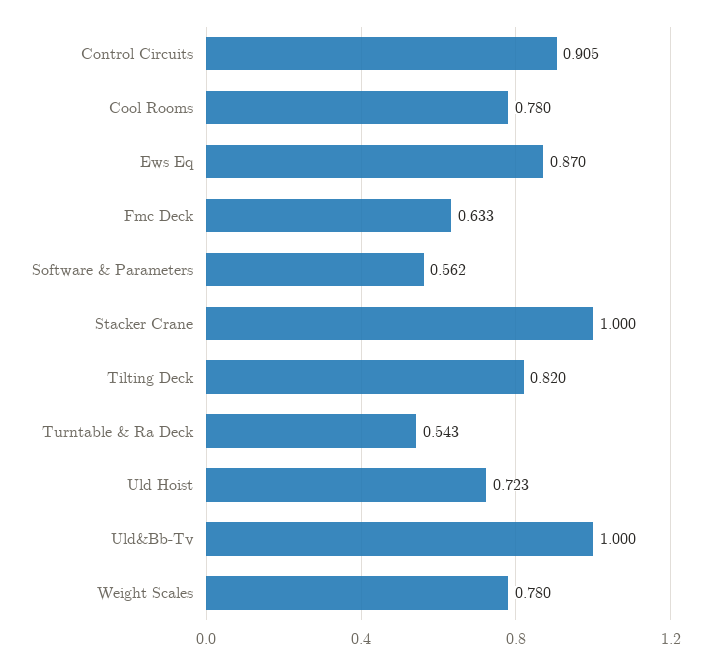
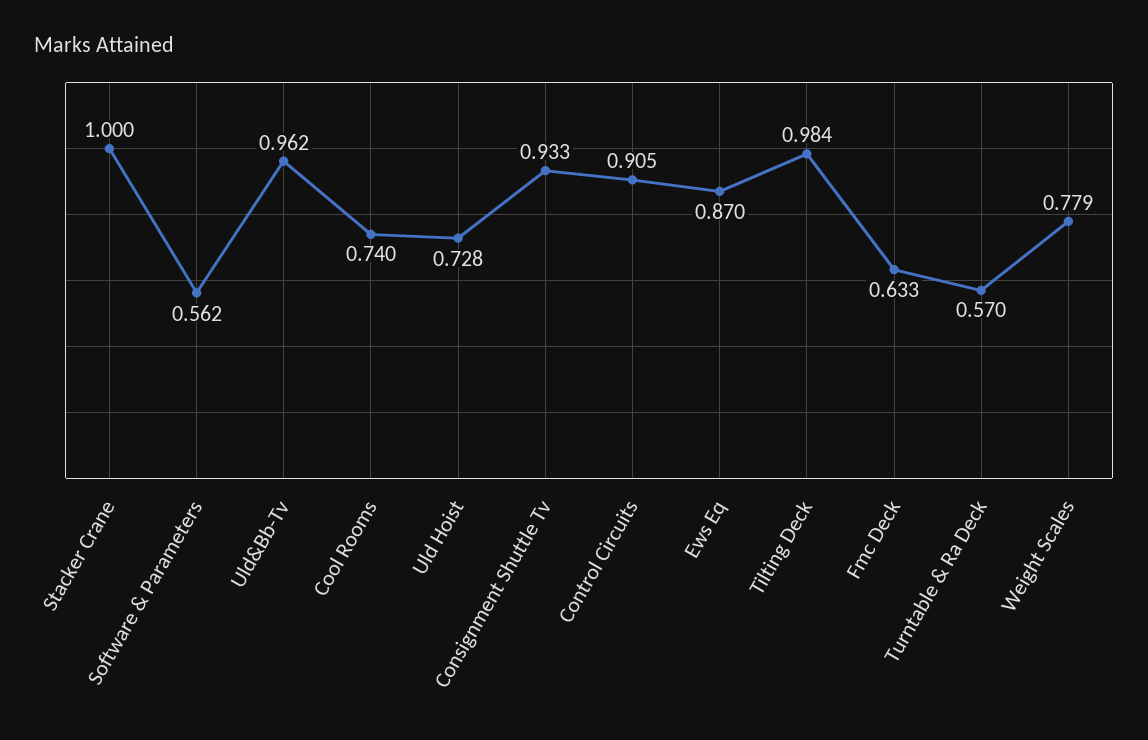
Cool Rooms: 0.78 -> 0.74
Tilting Deck: 0.82 -> 0.984
Turntable & Ra Deck: 0.543 -> 0.57
Uld Hoist: 0.723 -> 0.728
Uld&Bb-Tv: 1 -> 0.962
Weight Scales: 0.78 -> 0.779
Consignment Shuttle Tv: none -> 0.933

